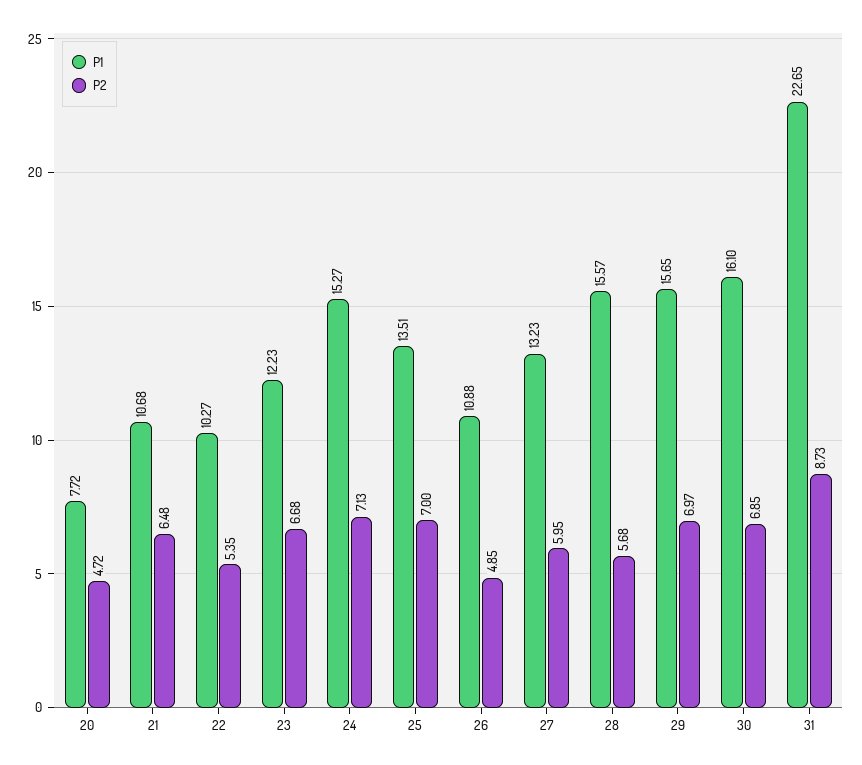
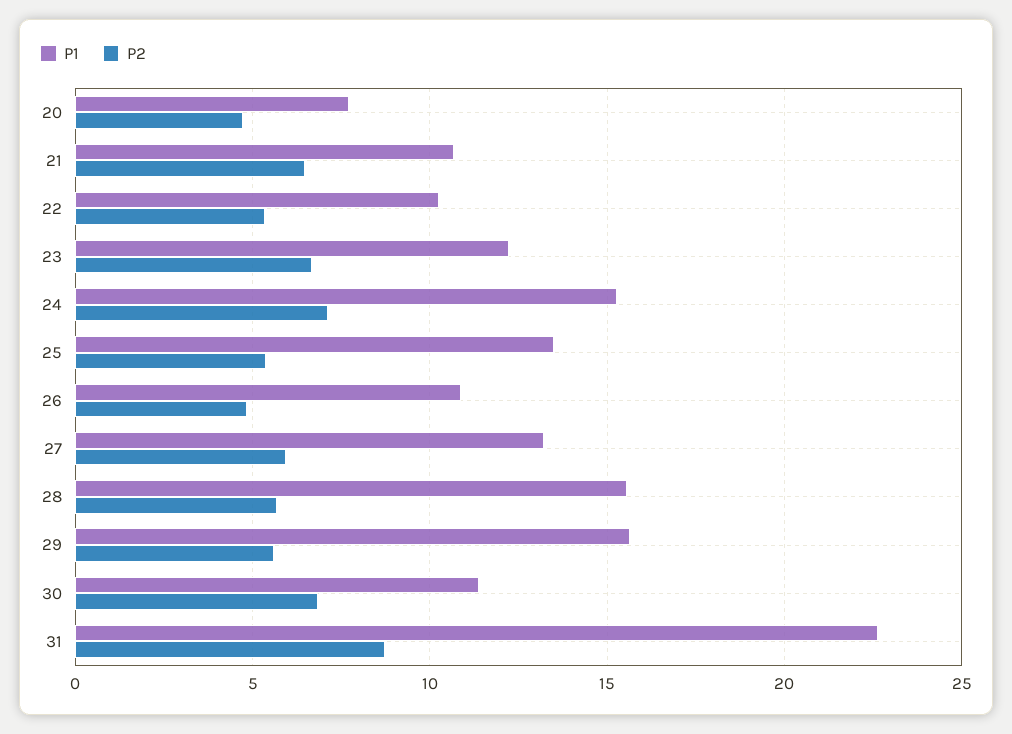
P2, 25: 7 -> 5.5
P2, 29: 6.97 -> 5.5
P1, 30: 16.1 -> 11.5

